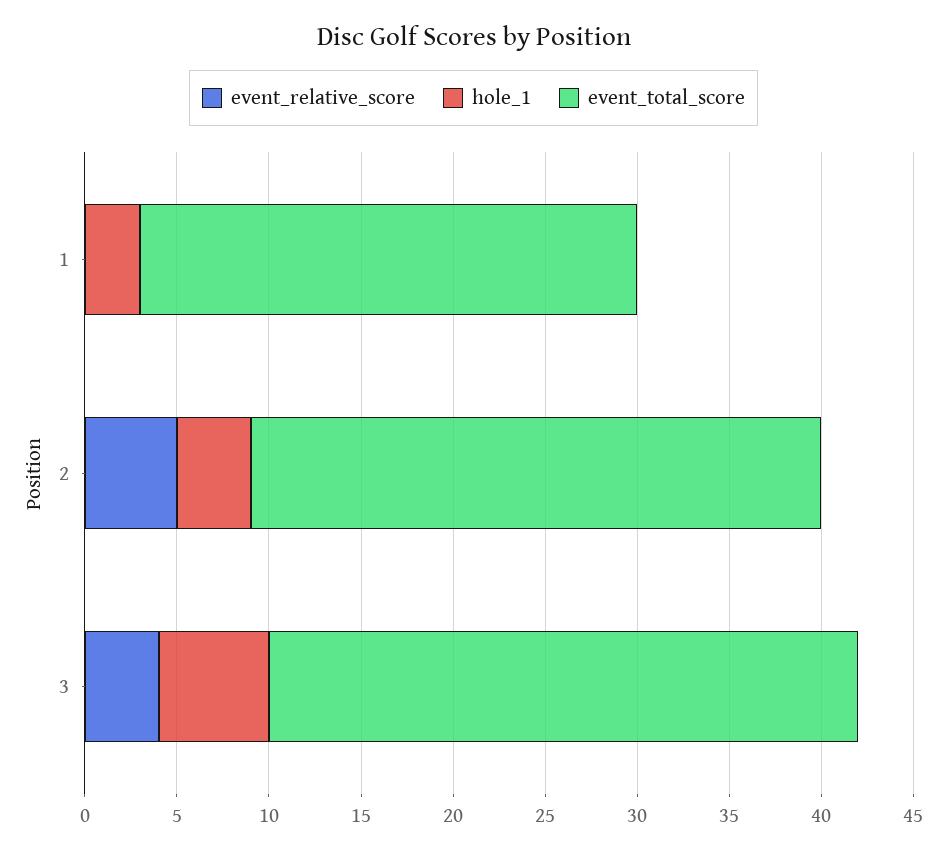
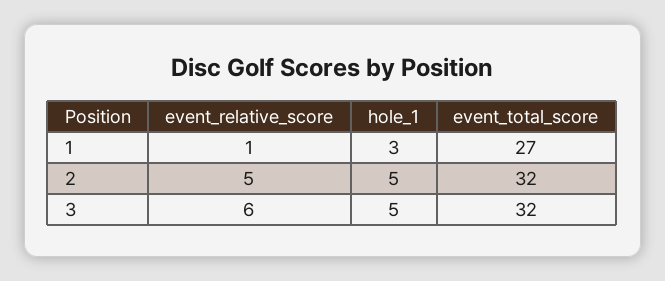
event_relative_score, 1: 0 -> 1
hole_1, 2: 4 -> 5
event_total_score, 2: 31 -> 32
event_relative_score, 3: 4 -> 6
hole_1, 3: 6 -> 5

